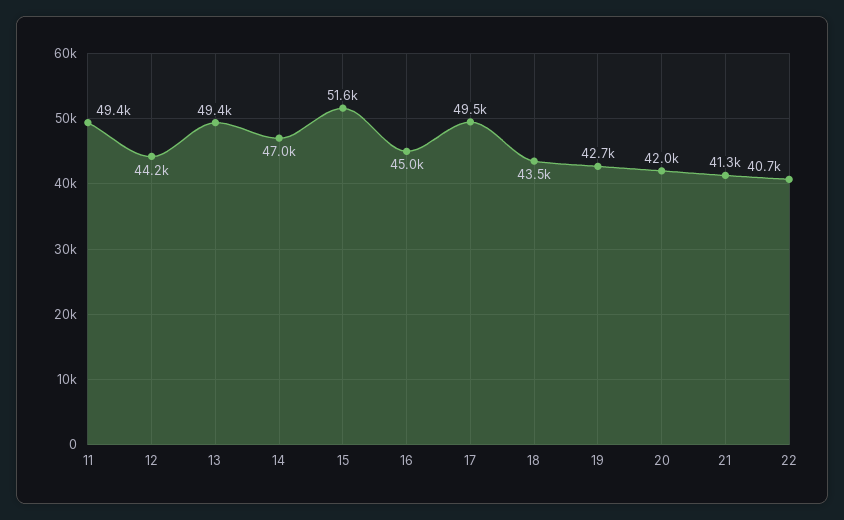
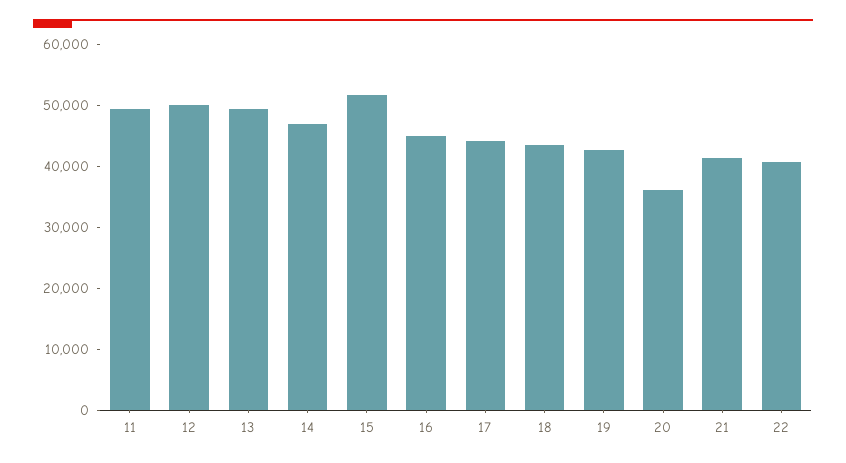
12: 44200 -> 50000
17: 49500 -> 44000
20: 42000 -> 36000

